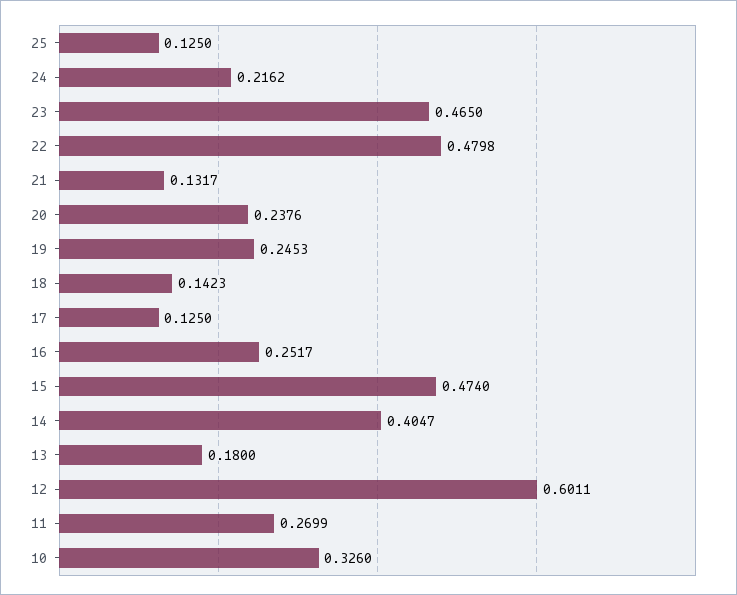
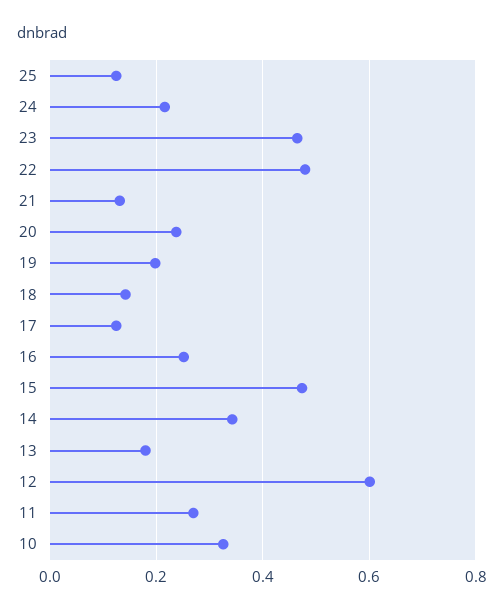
19: 0.2453 -> 0.2
14: 0.4047 -> 0.34

